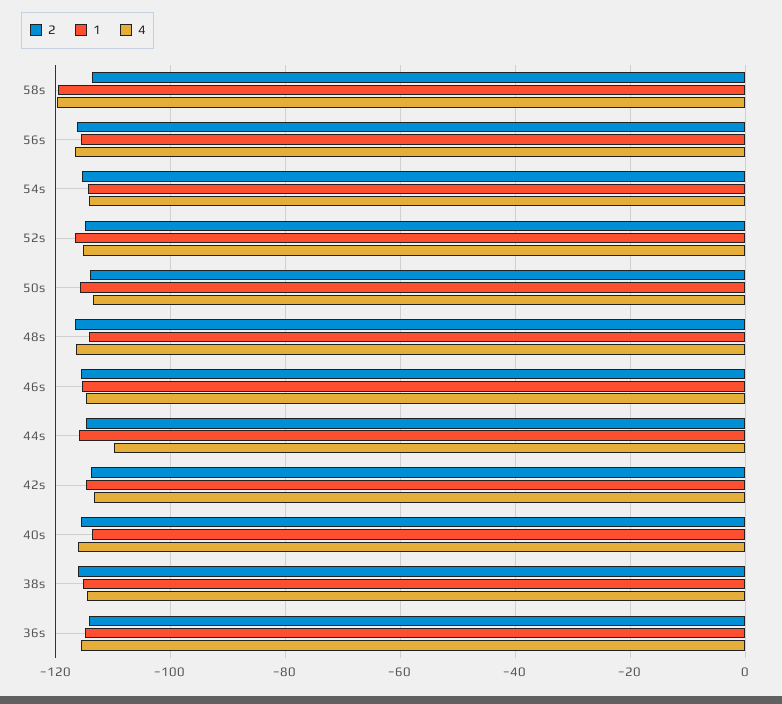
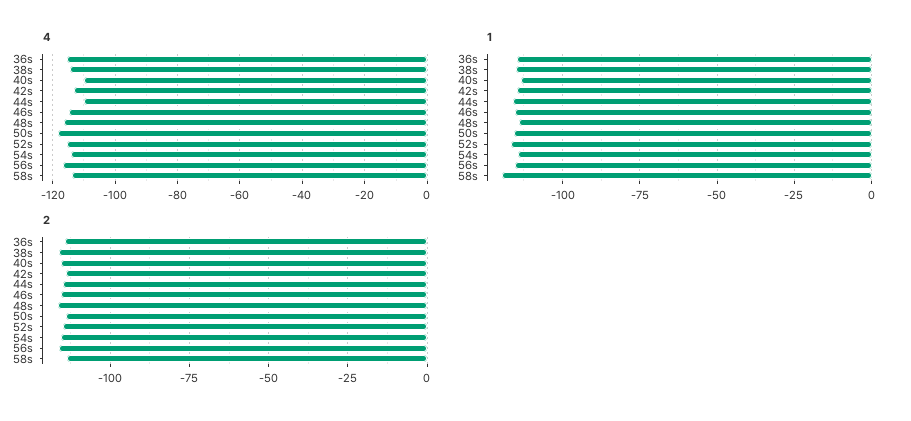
4, 58s: -120 -> -114
4, 50s: -114 -> -118
4, 40s: -116 -> -110

